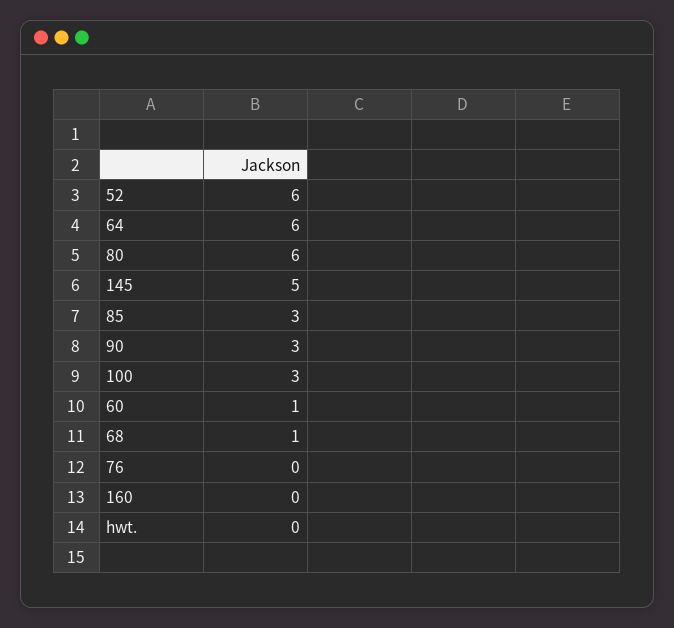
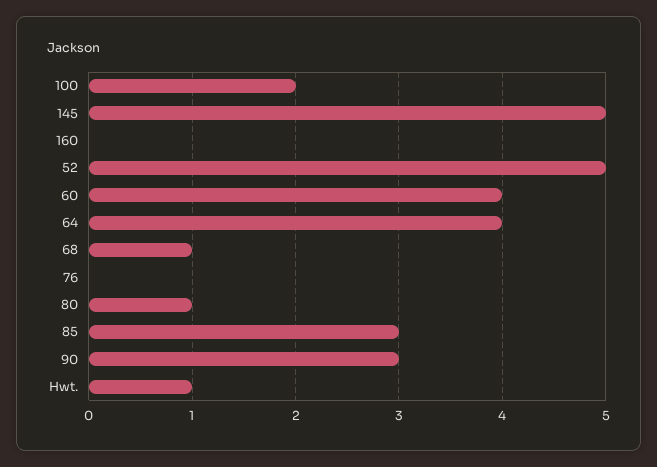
52: 6 -> 5
64: 6 -> 4
80: 6 -> 1
100: 3 -> 2
60: 1 -> 4
hwt.: 0 -> 1

